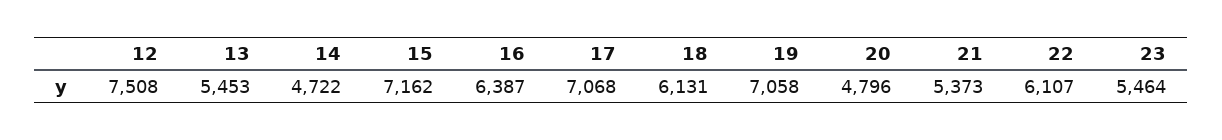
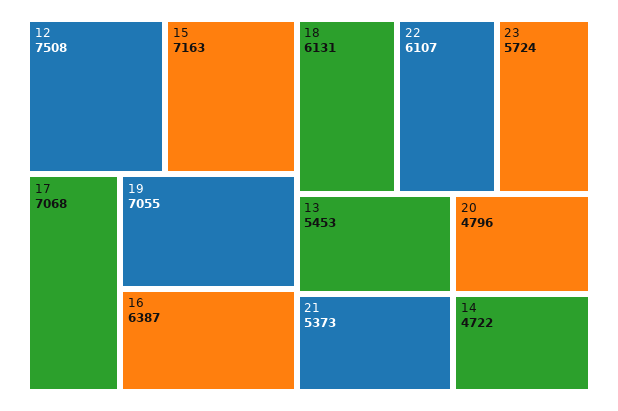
15: 7162 -> 7163
19: 7058 -> 7055
23: 5464 -> 5724

